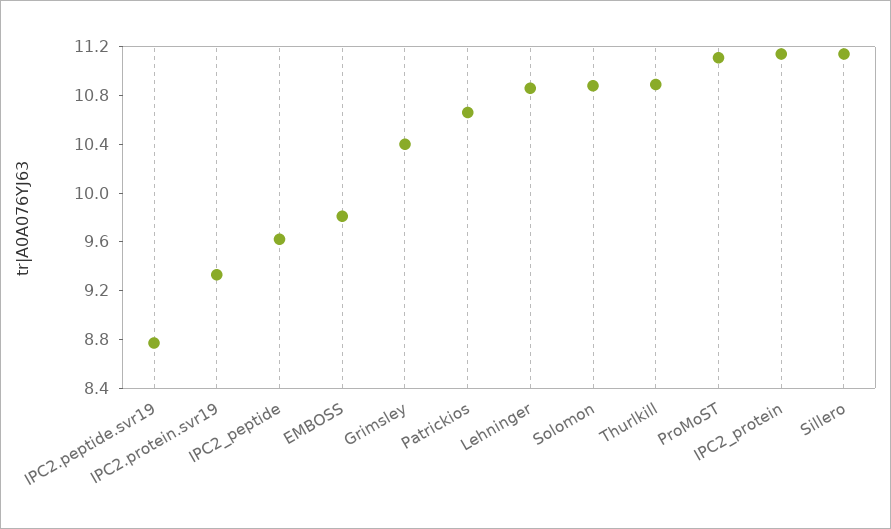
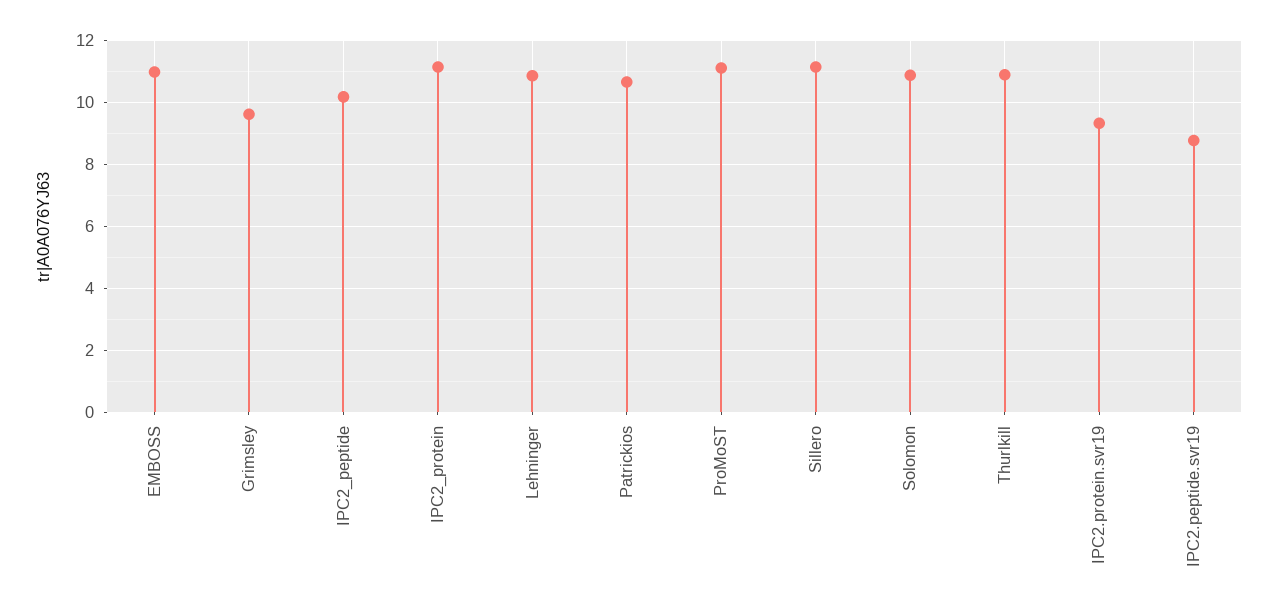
IPC2_peptide: 9.6 -> 10.2
EMBOSS: 9.8 -> 11
Grimsley: 10.4 -> 9.6

